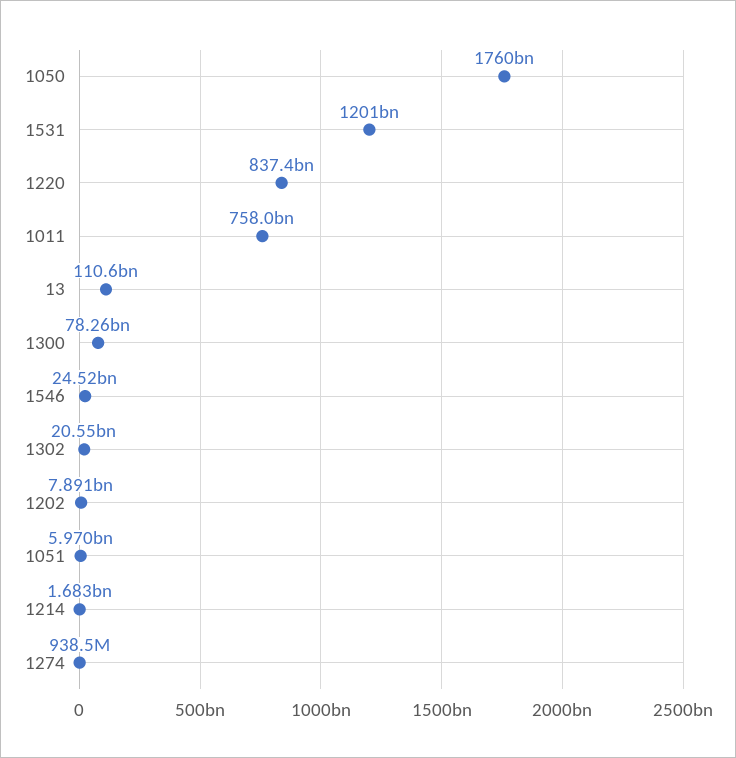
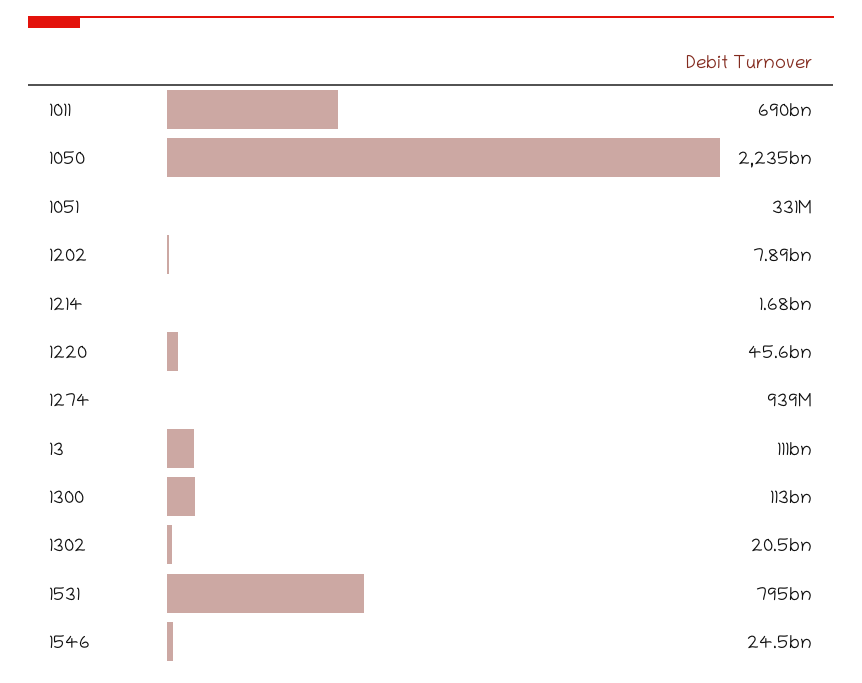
1050: 1760000000000 -> 2235000000000
1531: 1201000000000 -> 795000000000
1220: 837400000000 -> 45600000000
1011: 758000000000 -> 690000000000
1300: 78260000000 -> 113000000000
1051: 5970000000 -> 331000000

